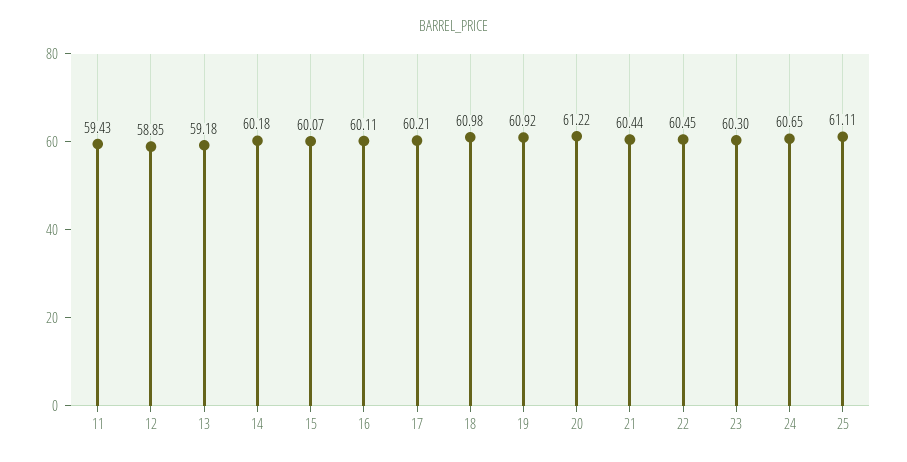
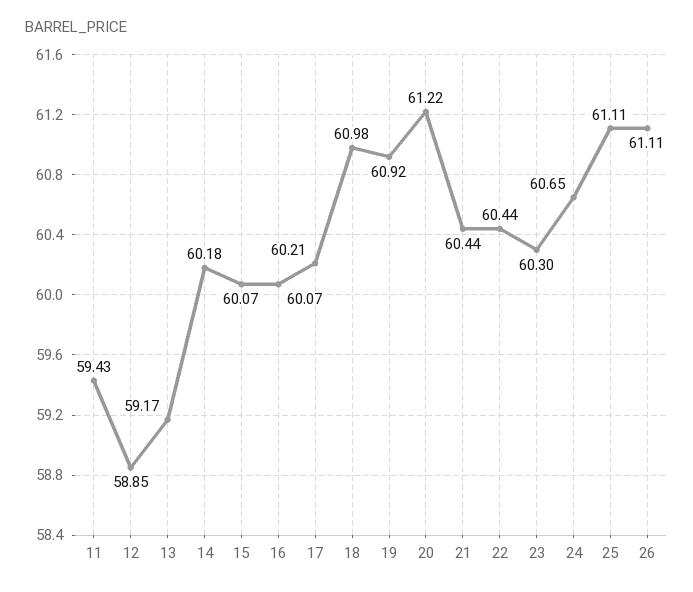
13: 59.18 -> 59.17
16: 60.11 -> 60.07
22: 60.45 -> 60.44
26: none -> 61.11

